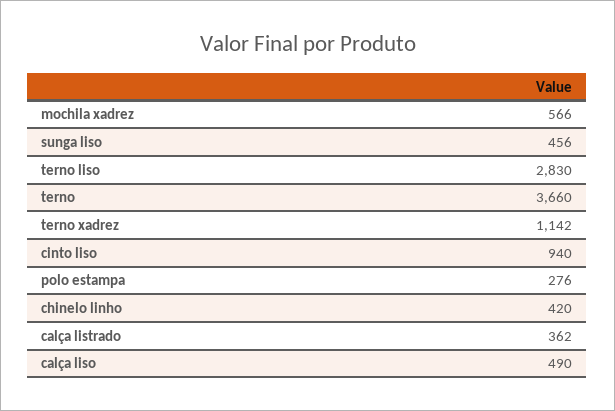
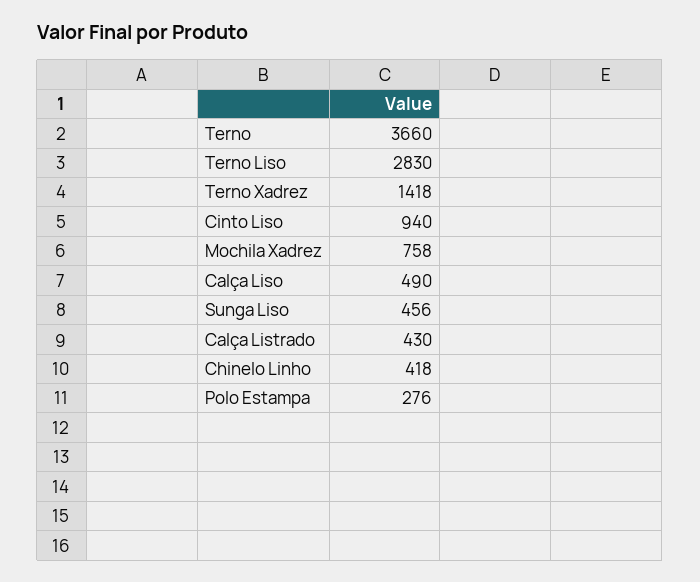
mochila xadrez: 566 -> 758
terno xadrez: 1142 -> 1418
chinelo linho: 420 -> 418
calça listrado: 362 -> 430

